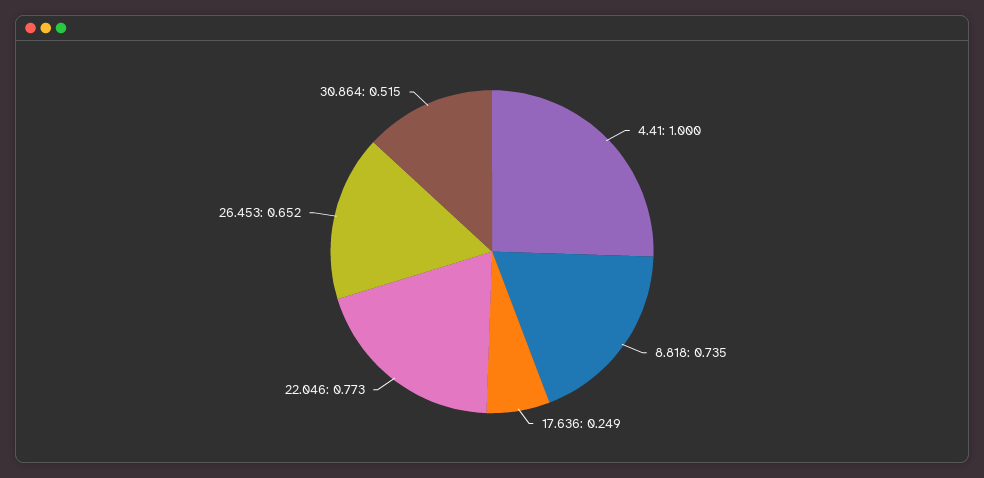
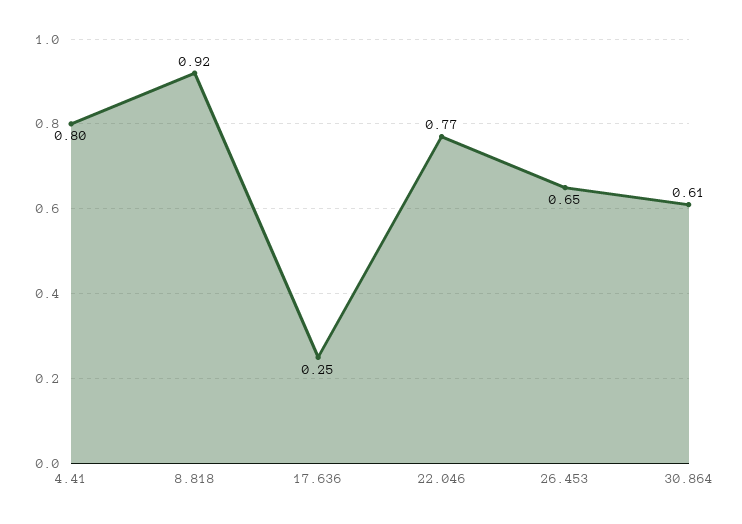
4.41: 1 -> 0.8
8.818: 0.735 -> 0.92
30.864: 0.515 -> 0.61

